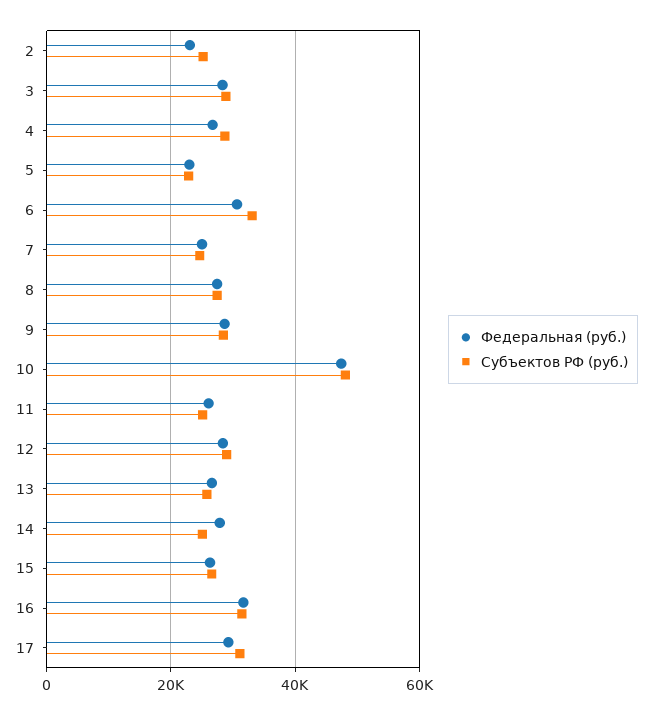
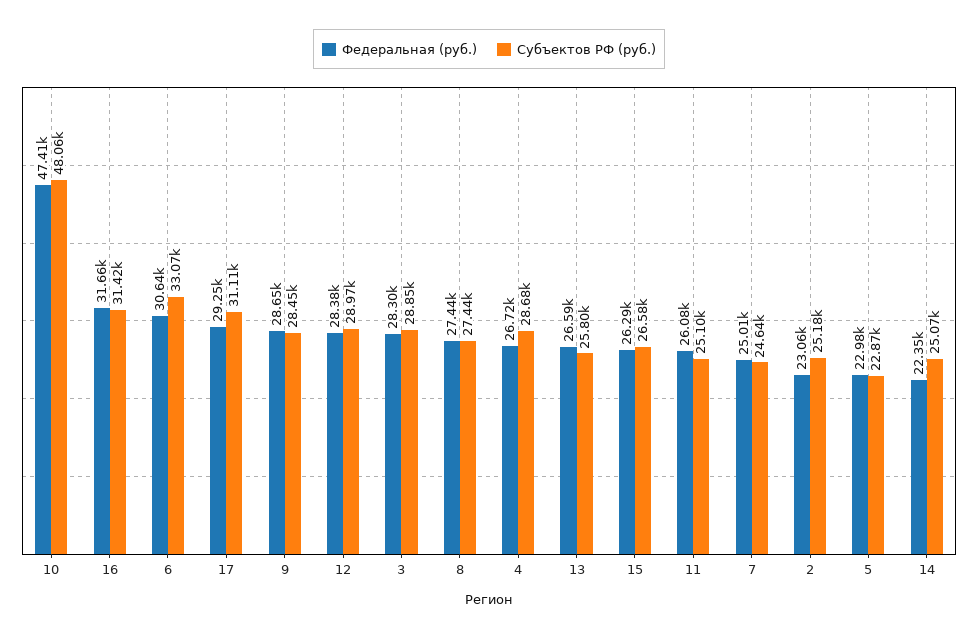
Федеральная (руб.), 14: 28000 -> 22350

